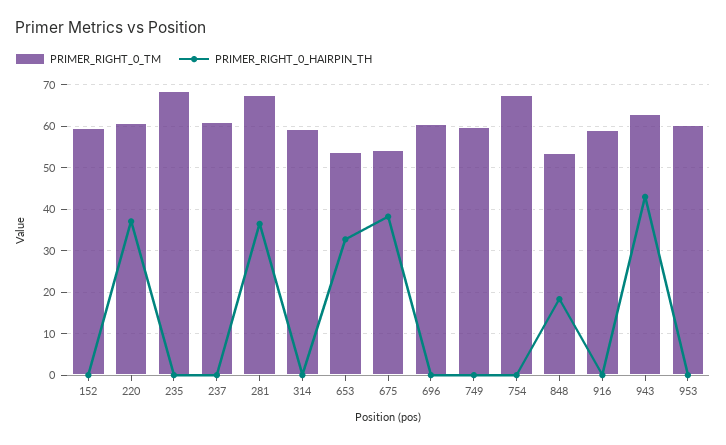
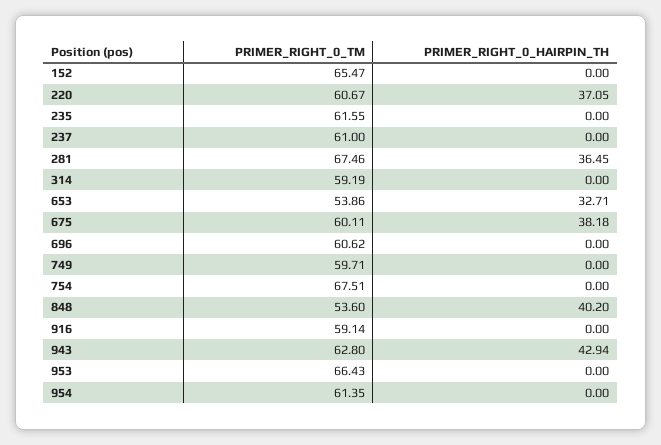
PRIMER_RIGHT_0_TM, 152: 60 -> 65.47
PRIMER_RIGHT_0_TM, 235: 68 -> 61.55
PRIMER_RIGHT_0_TM, 675: 54 -> 60.11
PRIMER_RIGHT_0_HAIRPIN_TH, 848: 18 -> 40.2
PRIMER_RIGHT_0_TM, 953: 60 -> 66.43
PRIMER_RIGHT_0_TM, 954: none -> 61.35
PRIMER_RIGHT_0_HAIRPIN_TH, 954: none -> 0

